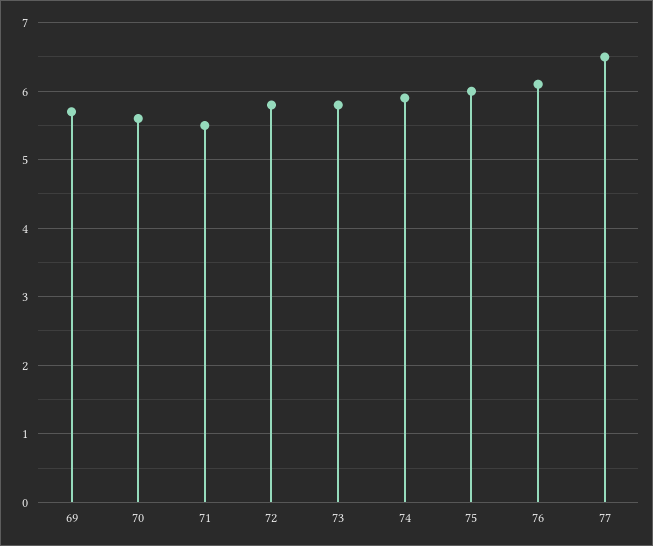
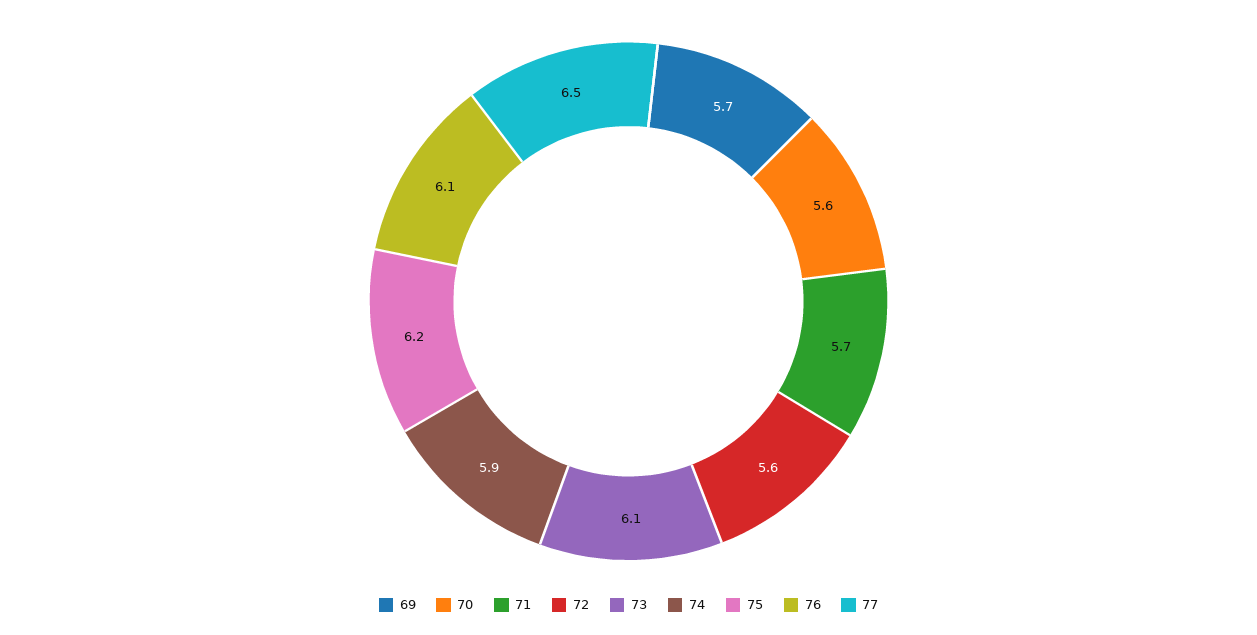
71: 5.5 -> 5.7
72: 5.8 -> 5.6
73: 5.8 -> 6.1
75: 6 -> 6.2

